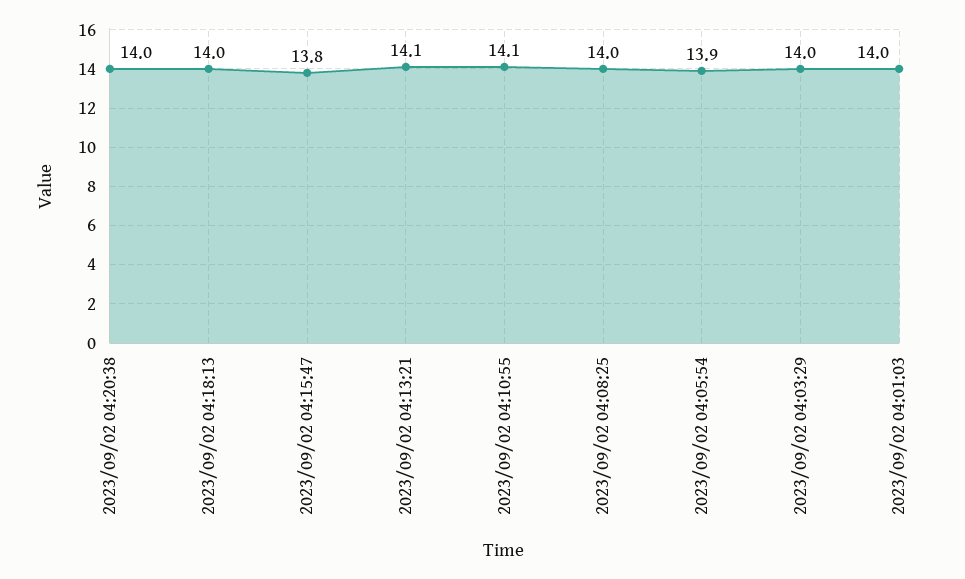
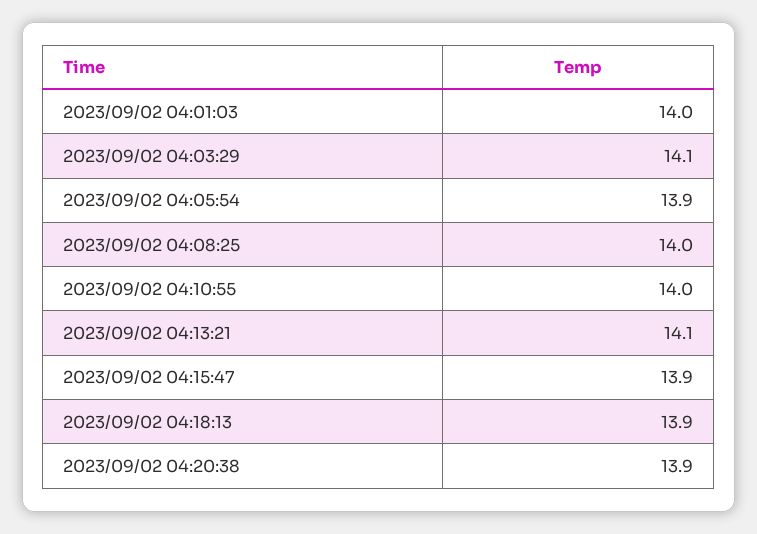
2023/09/02 04:20:38: 14 -> 13.9
2023/09/02 04:18:13: 14 -> 13.9
2023/09/02 04:15:47: 13.8 -> 13.9
2023/09/02 04:10:55: 14.1 -> 14
2023/09/02 04:03:29: 14 -> 14.1

